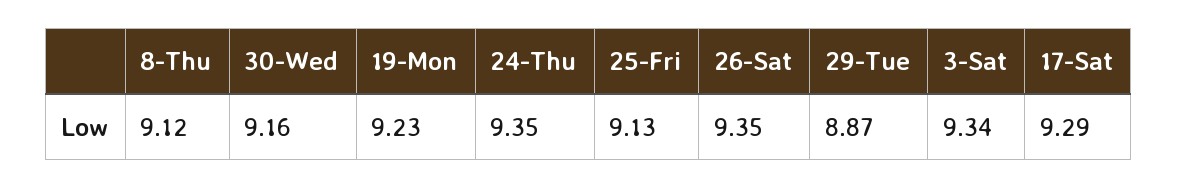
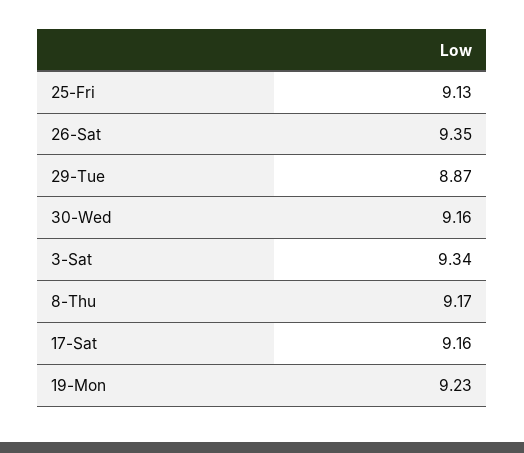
8-Thu: 9.12 -> 9.17
24-Thu: 9.35 -> none
17-Sat: 9.29 -> 9.16

